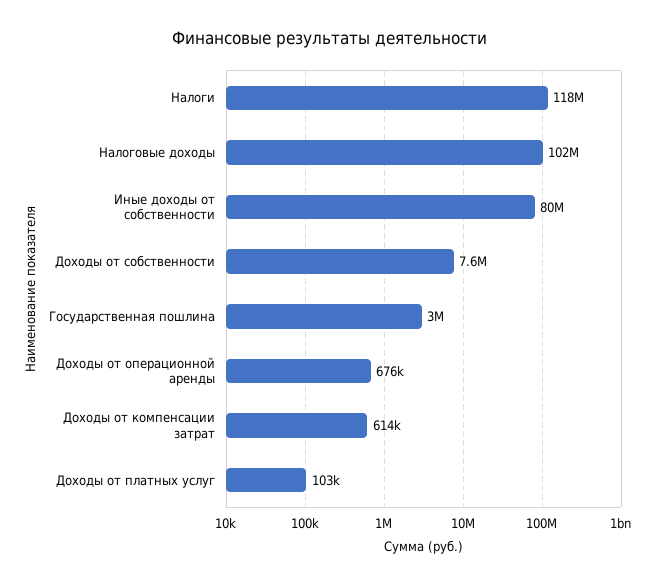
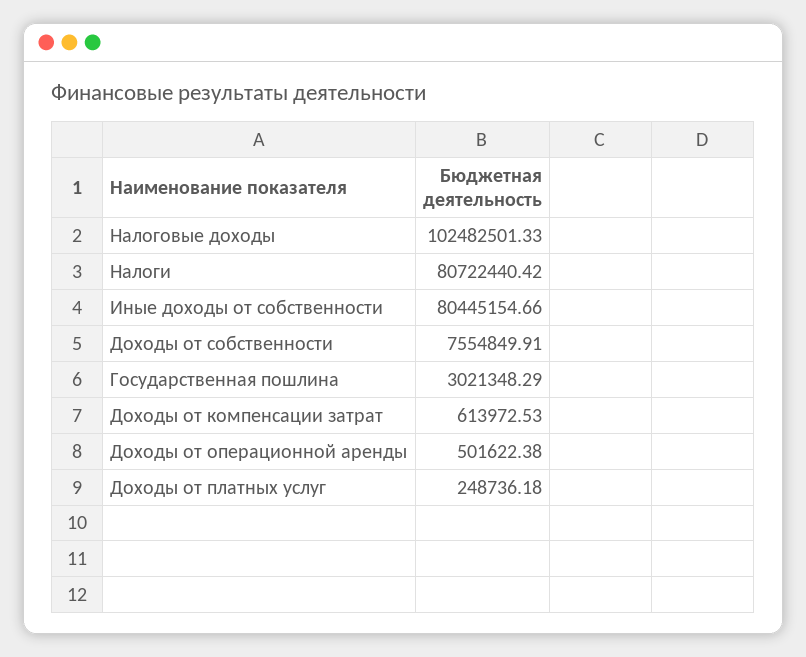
Налоги: 118000000 -> 80722440.42
Доходы от операционной аренды: 676000 -> 501622.38
Доходы от платных услуг: 103000 -> 248736.18

